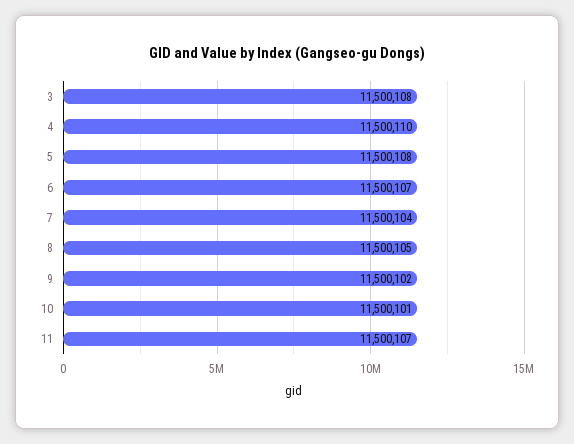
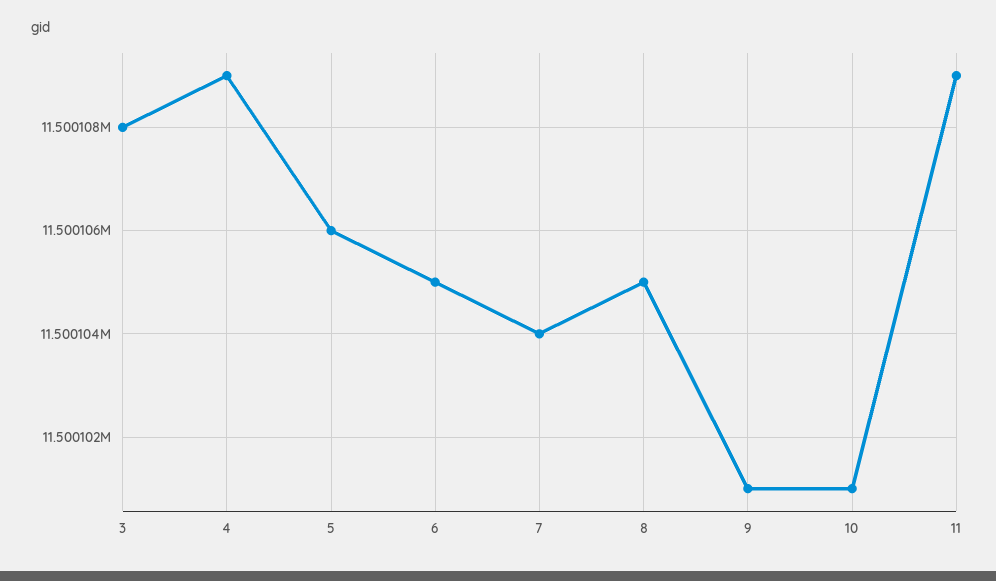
4: 11500110 -> 11500109
5: 11500108 -> 11500106
6: 11500107 -> 11500105
9: 11500102 -> 11500101
11: 11500107 -> 11500109

